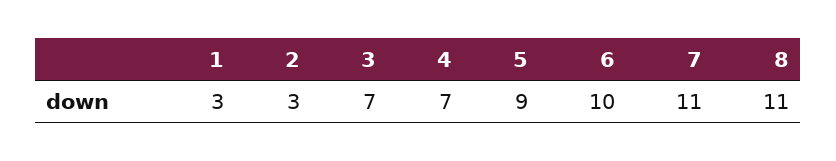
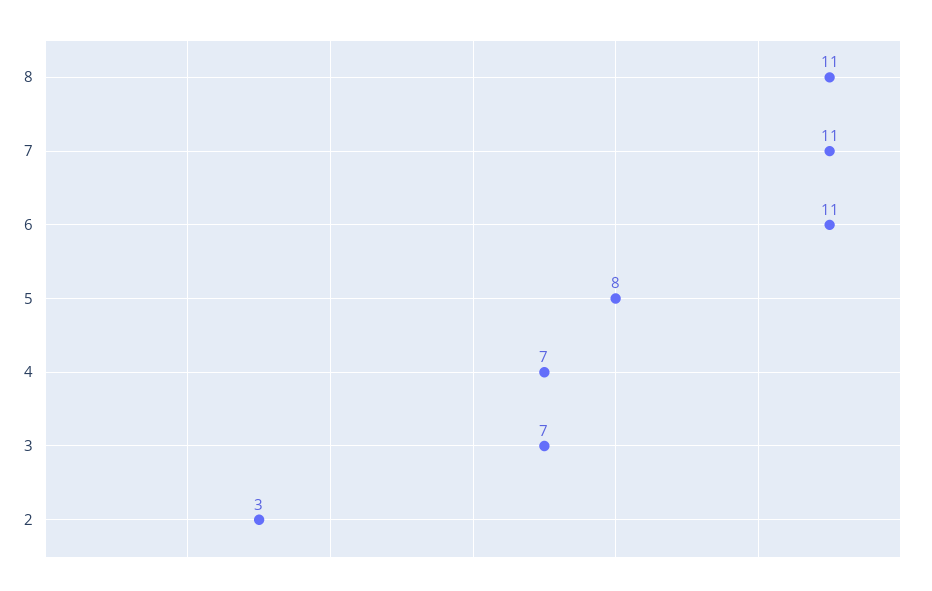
1: 3 -> none
5: 9 -> 8
6: 10 -> 11

